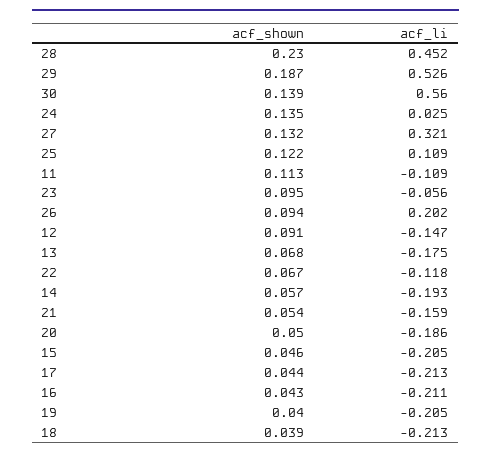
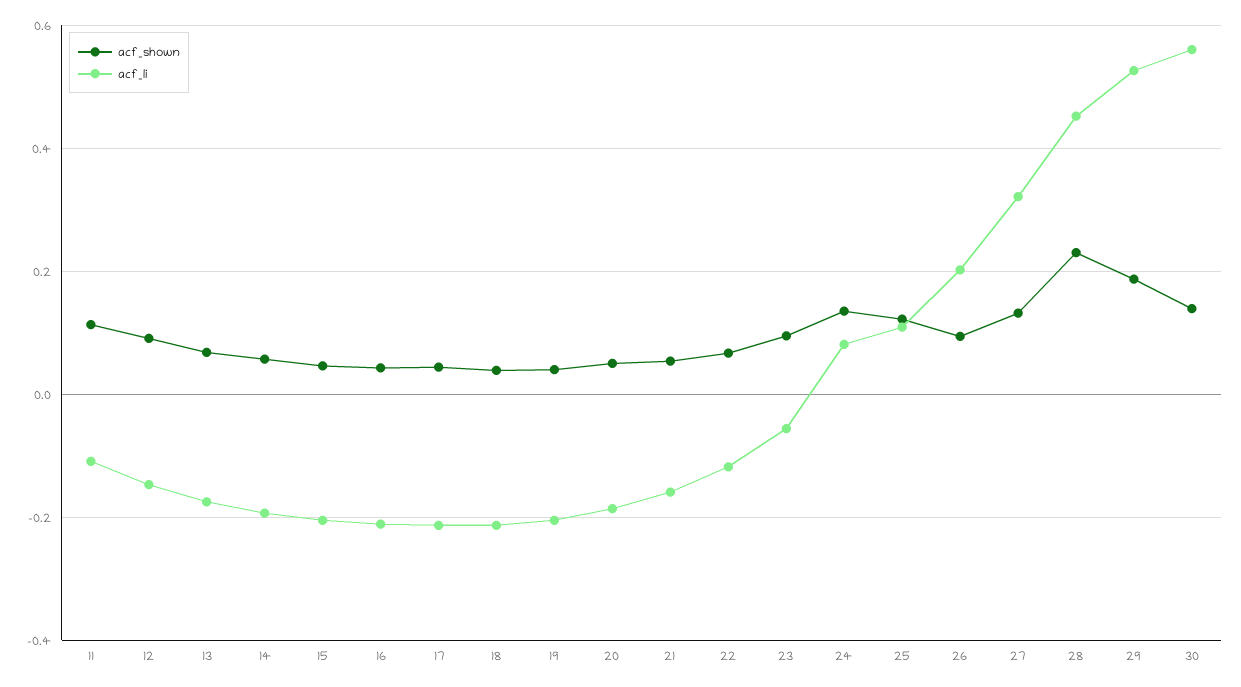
acf_li, 24: 0.025 -> 0.08

